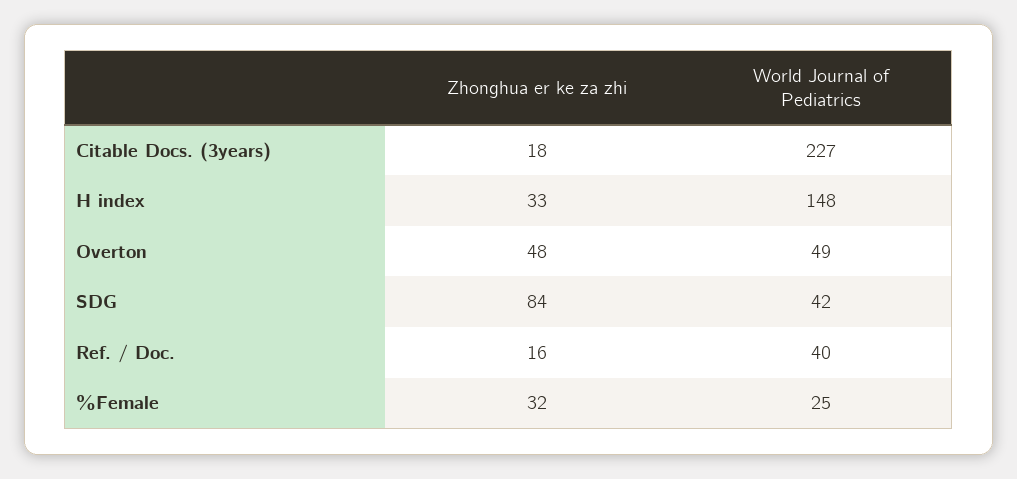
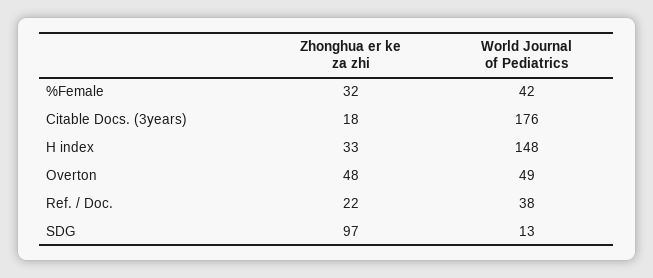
World Journal of Pediatrics, Citable Docs. (3years): 227 -> 176
Zhonghua er ke za zhi, SDG: 84 -> 97
World Journal of Pediatrics, SDG: 42 -> 13
Zhonghua er ke za zhi, Ref. / Doc.: 16 -> 22
World Journal of Pediatrics, Ref. / Doc.: 40 -> 38
World Journal of Pediatrics, %Female: 25 -> 42

